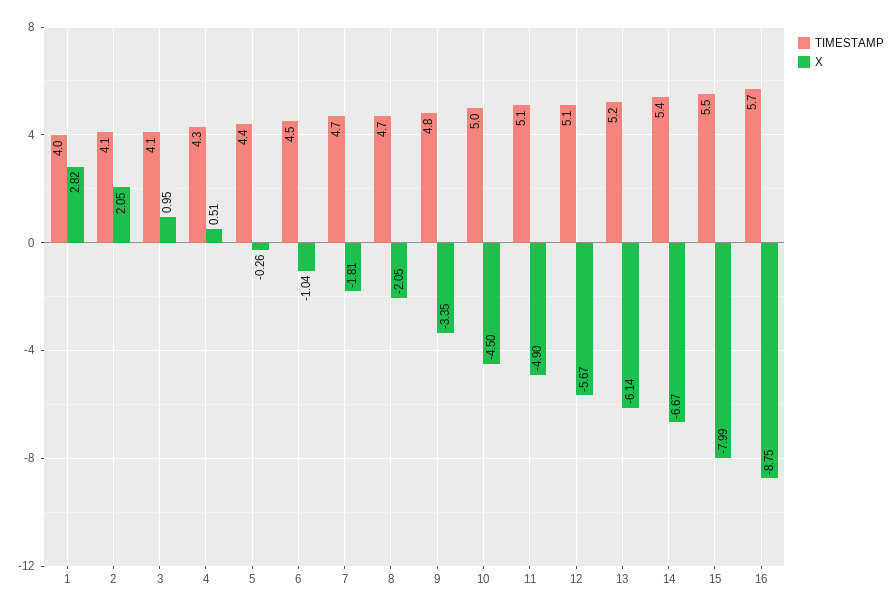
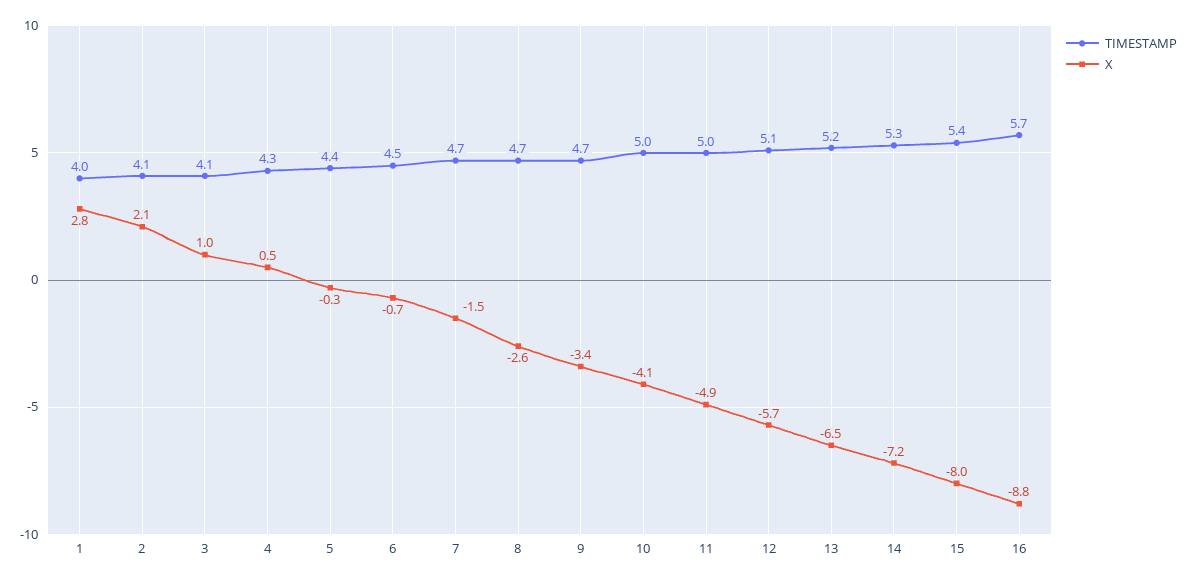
X, 6: -1.04 -> -0.7
X, 7: -1.81 -> -1.5
X, 8: -2.05 -> -2.6
TIMESTAMP, 9: 4.8 -> 4.7
X, 10: -4.5 -> -4.1
TIMESTAMP, 11: 5.1 -> 5
X, 13: -6.14 -> -6.5
TIMESTAMP, 14: 5.4 -> 5.3
X, 14: -6.67 -> -7.2
TIMESTAMP, 15: 5.5 -> 5.4

